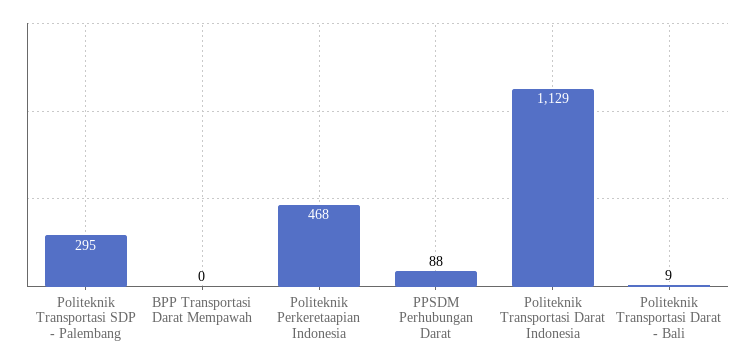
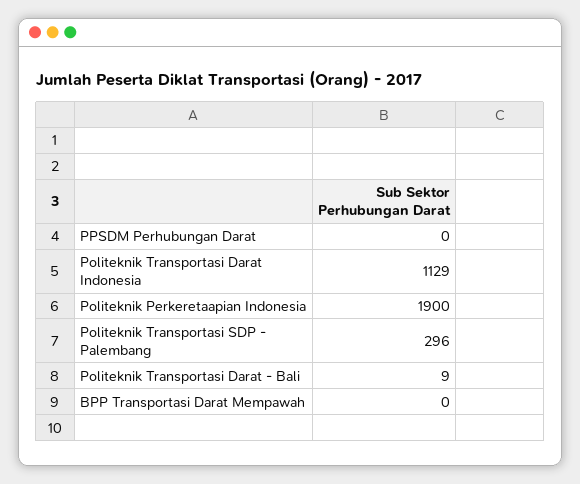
Politeknik Transportasi SDP - Palembang: 295 -> 296
Politeknik Perkeretaapian Indonesia: 468 -> 1900
PPSDM Perhubungan Darat: 88 -> 0

